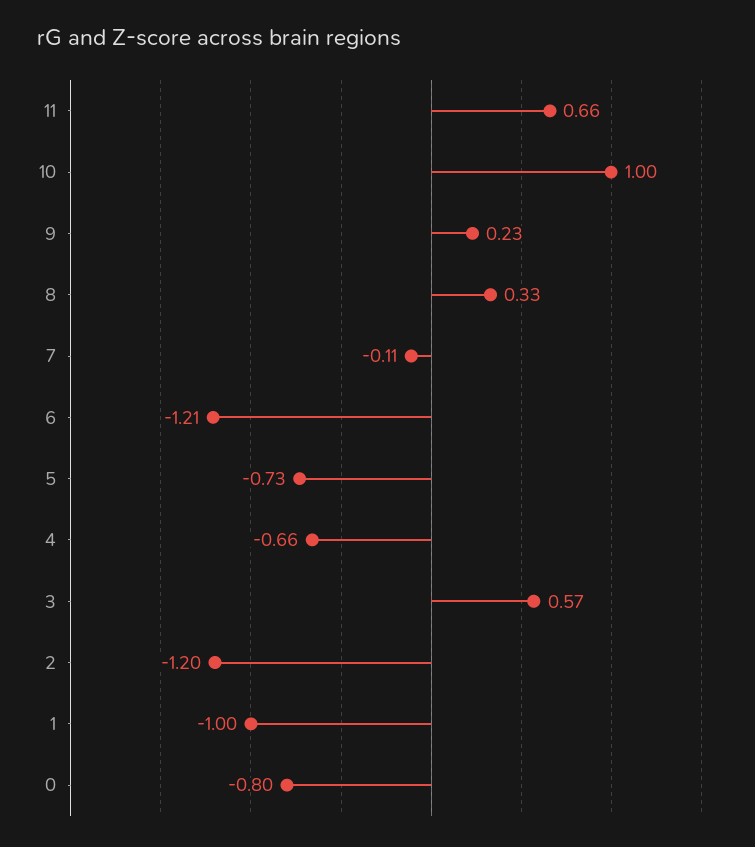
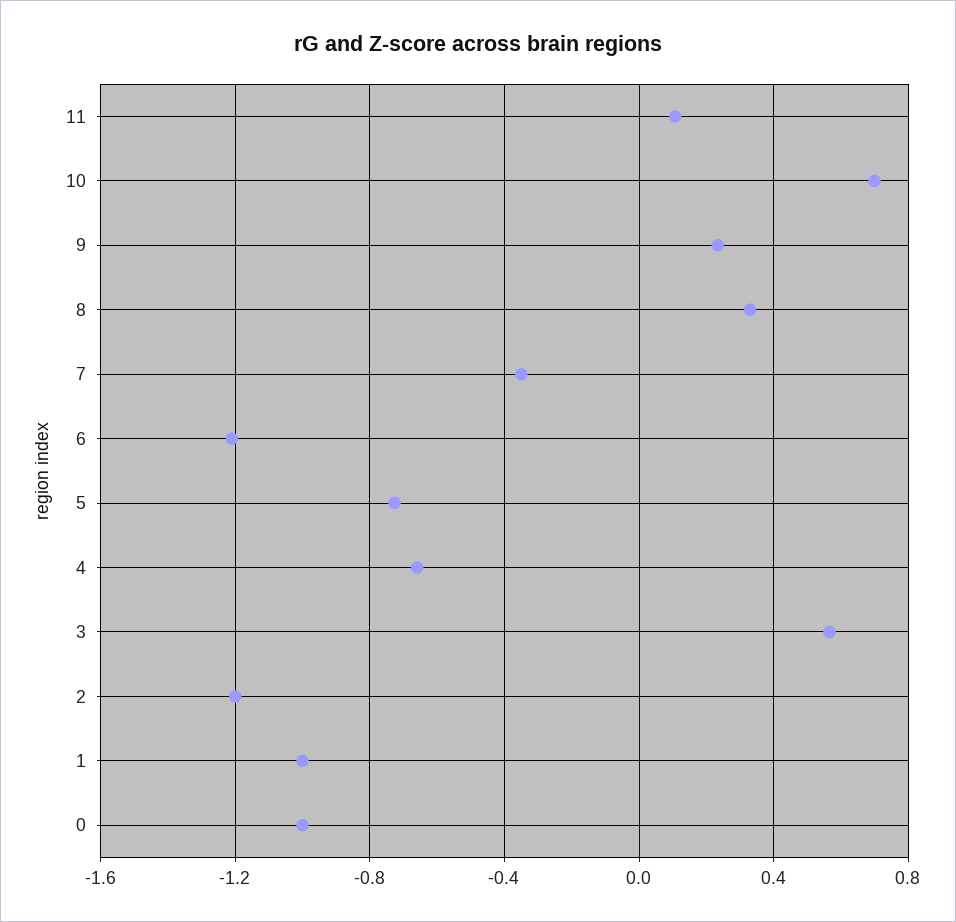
11: 0.66 -> 0.1
10: 1 -> 0.7
7: -0.11 -> -0.35
0: -0.8 -> -1

